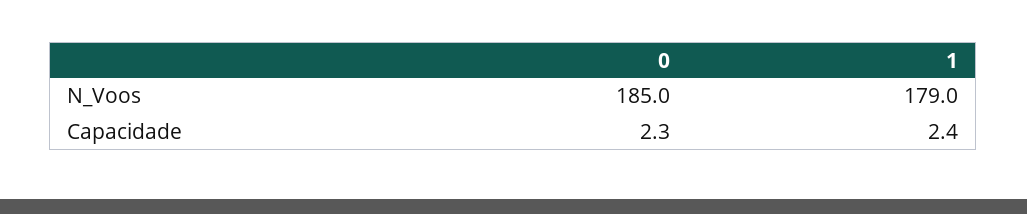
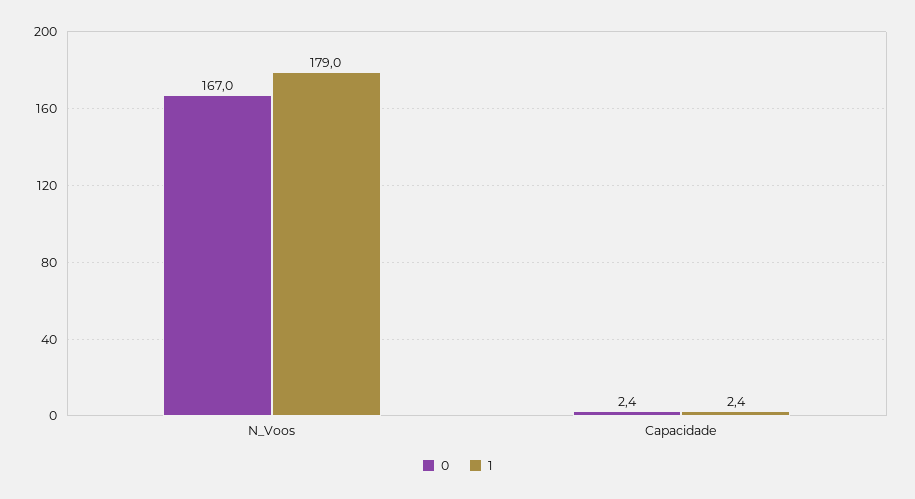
0, N_Voos: 185 -> 167
0, Capacidade: 2.3 -> 2.4

